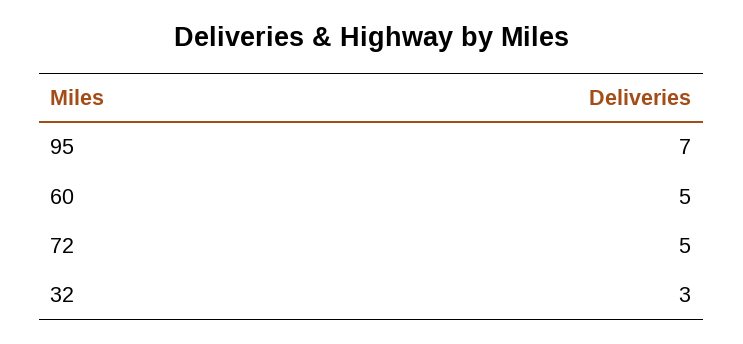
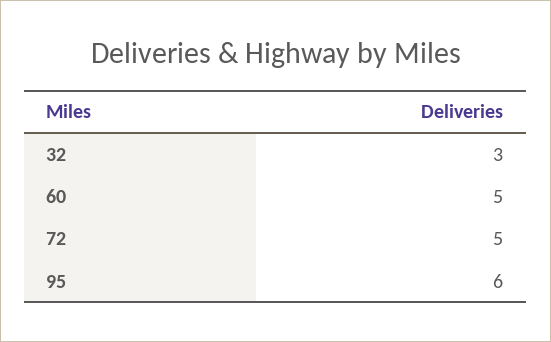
95: 7 -> 6

